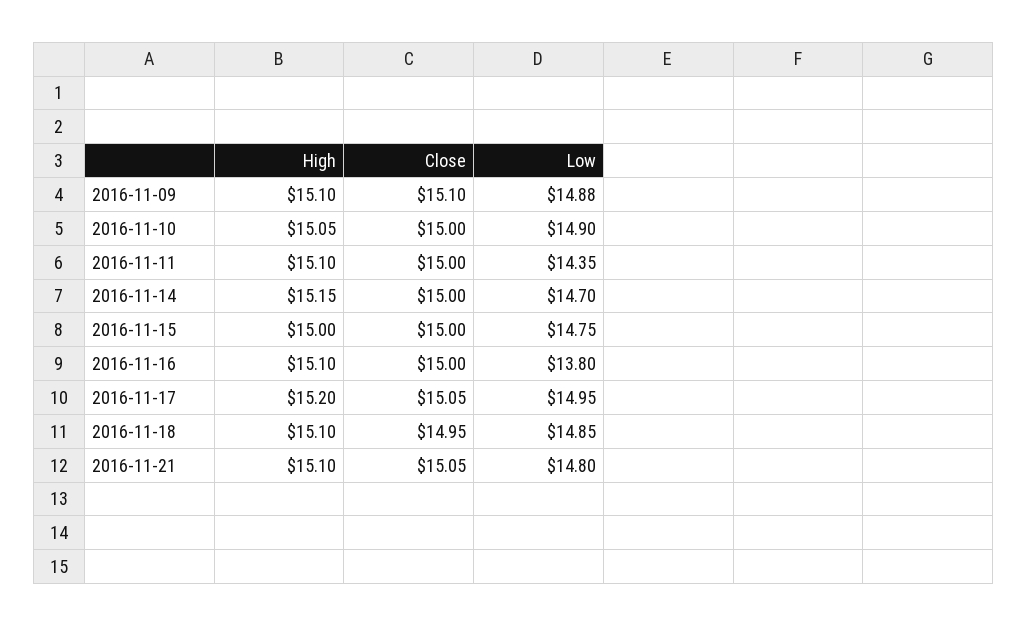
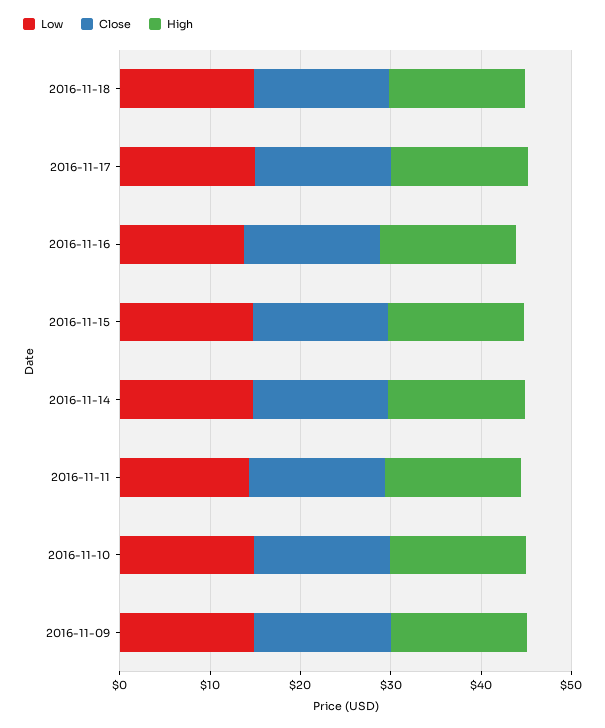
High, 2016-11-21: 15.1 -> none
Close, 2016-11-21: 15.05 -> none
Low, 2016-11-21: 14.8 -> none

